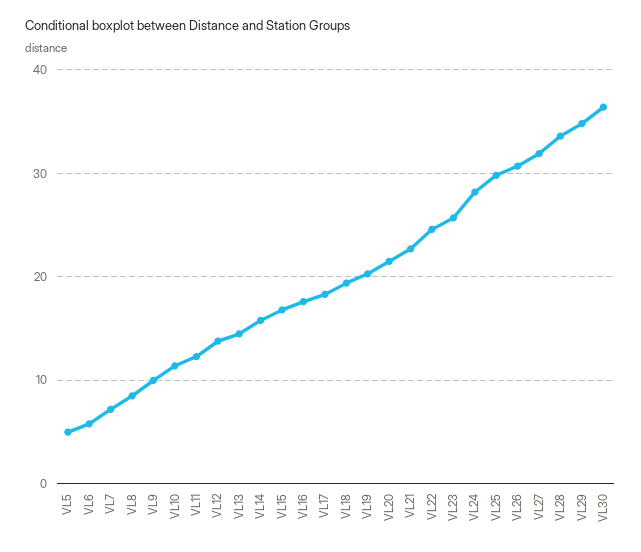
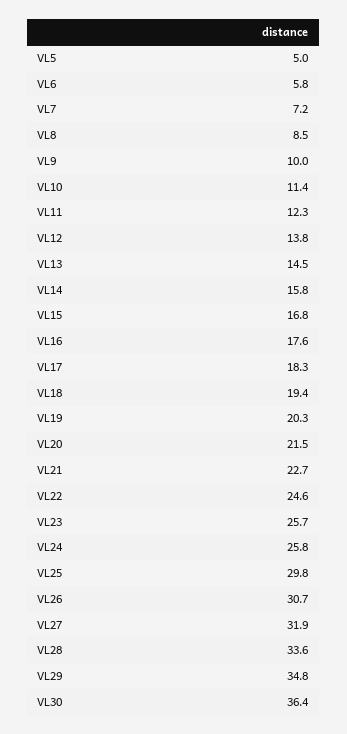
VL24: 28 -> 25.8

